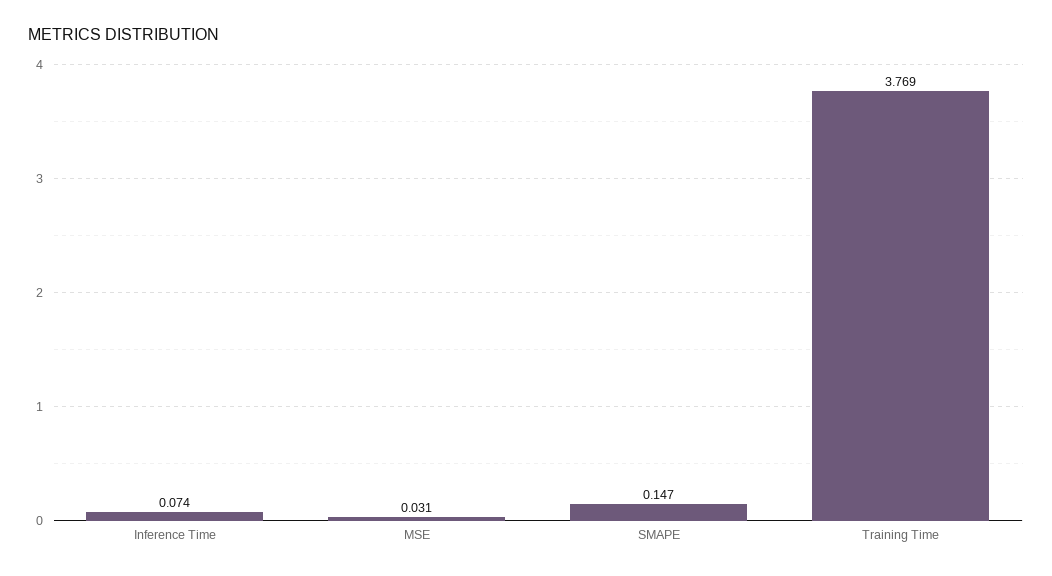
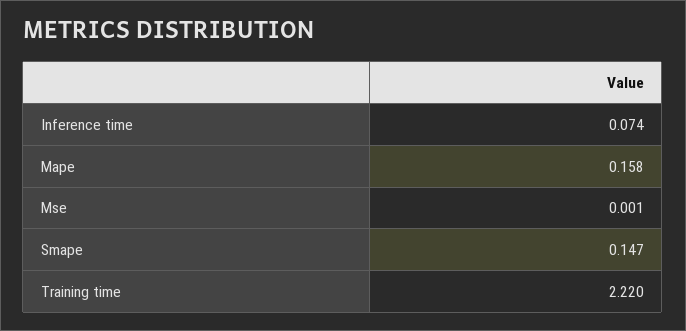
MSE: 0.031 -> 0.001
Training Time: 3.769 -> 2.22
Mape: none -> 0.158

